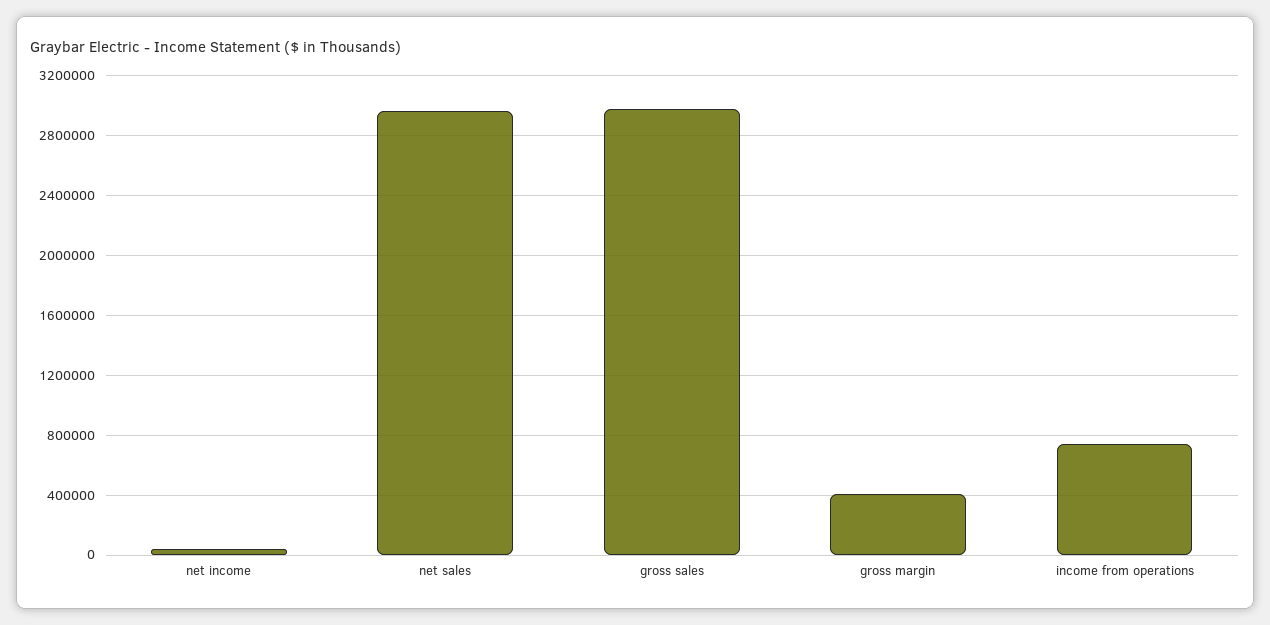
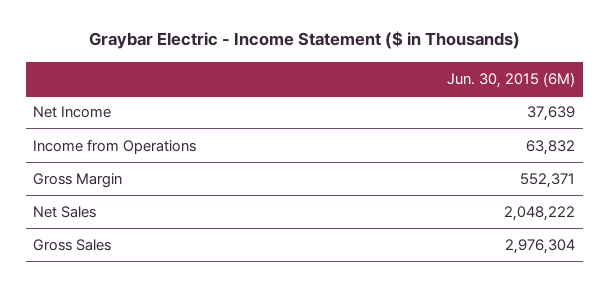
net sales: 2950000 -> 2048222
gross margin: 400000 -> 552371
income from operations: 750000 -> 63832

